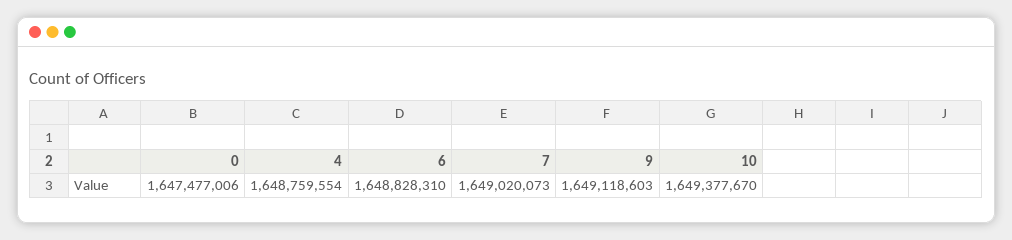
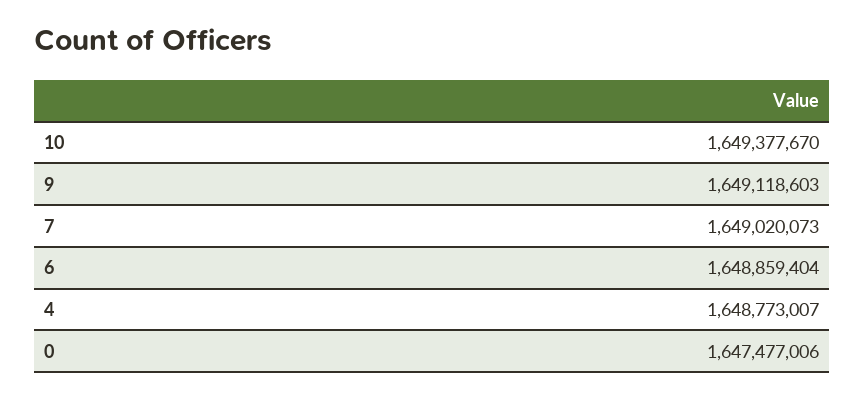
4: 1648759554 -> 1648773007
6: 1648828310 -> 1648859404

